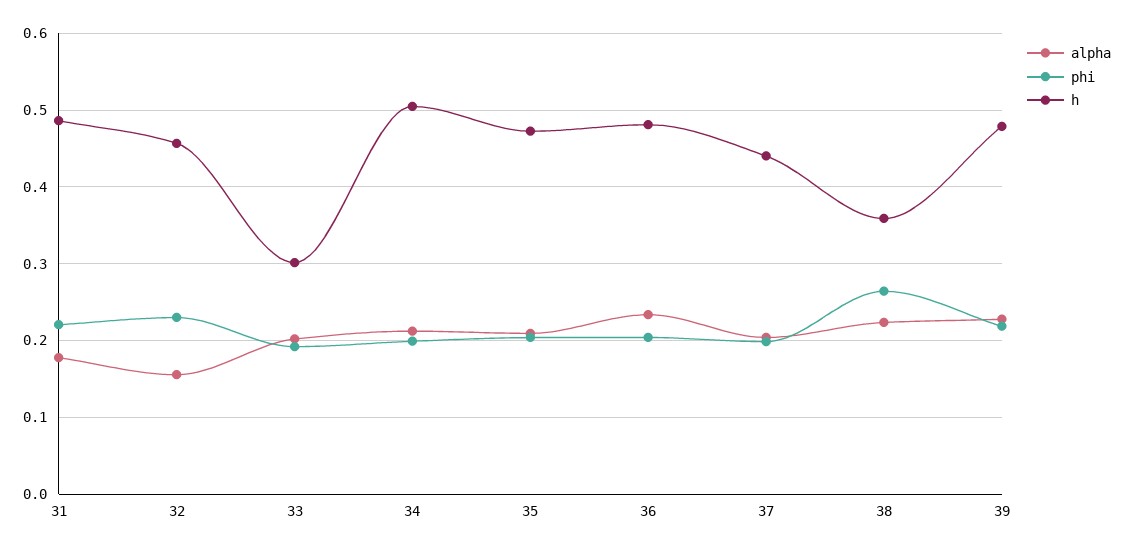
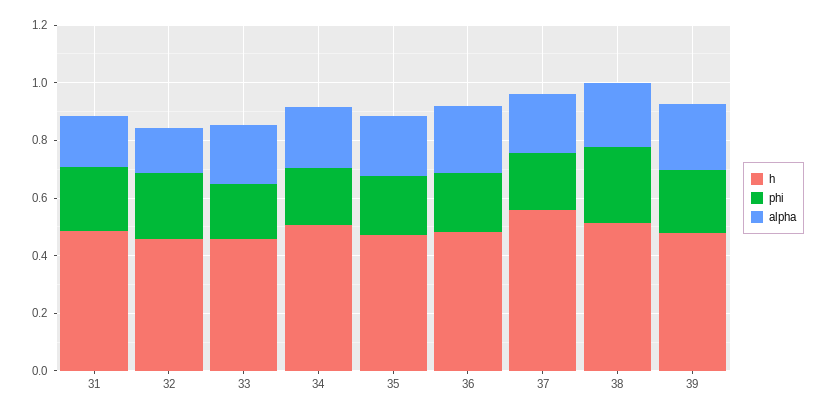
h, 33: 0.3 -> 0.45
h, 37: 0.44 -> 0.55
h, 38: 0.36 -> 0.5

